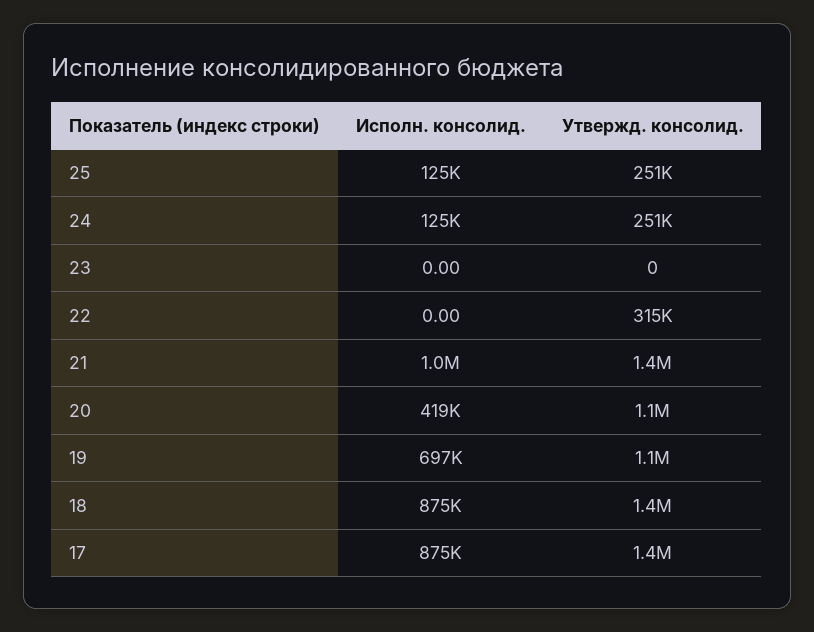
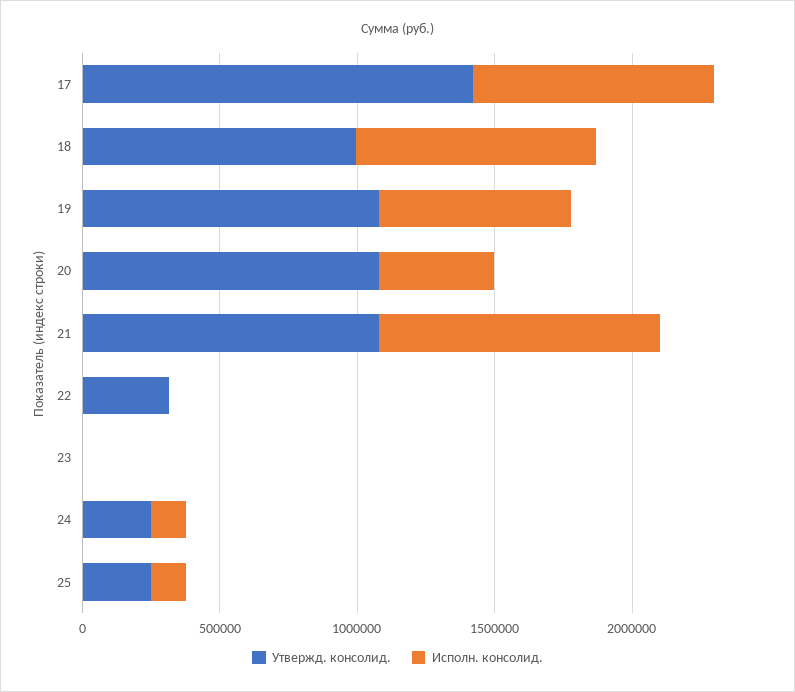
Утвержд. консолид., 21: 1400000 -> 1100000
Утвержд. консолид., 18: 1400000 -> 1000000

